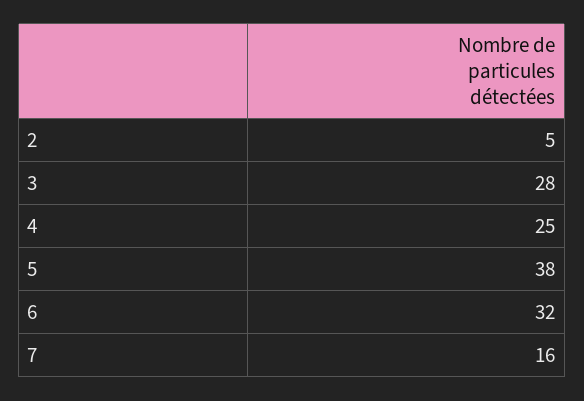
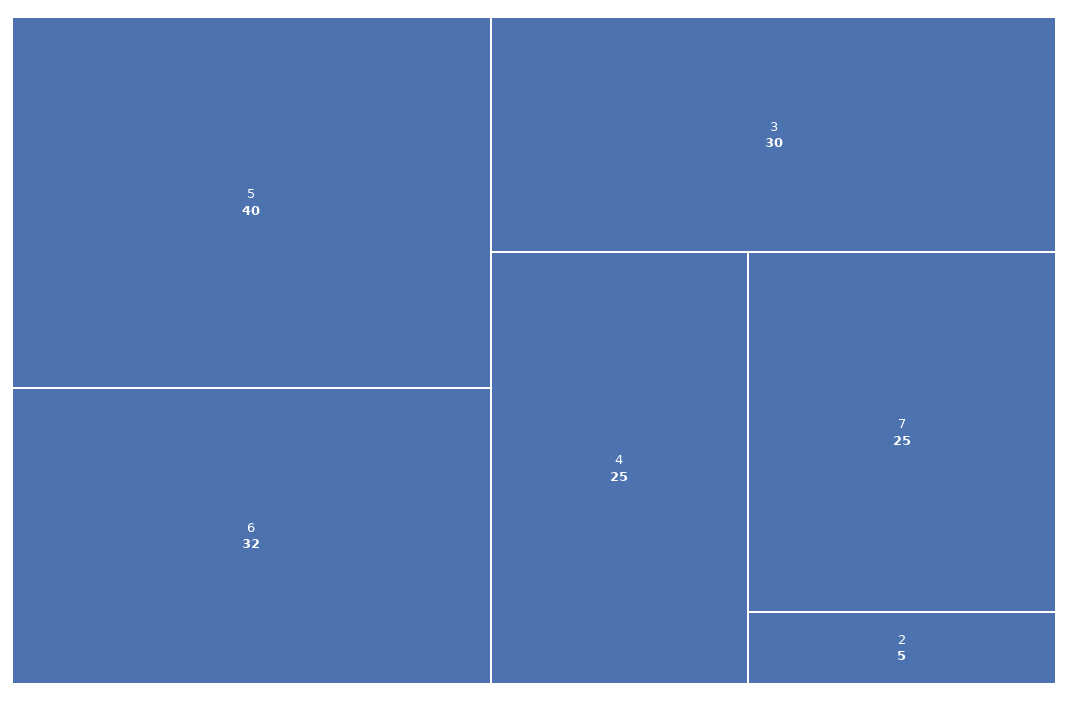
3: 28 -> 30
5: 38 -> 40
7: 16 -> 25

